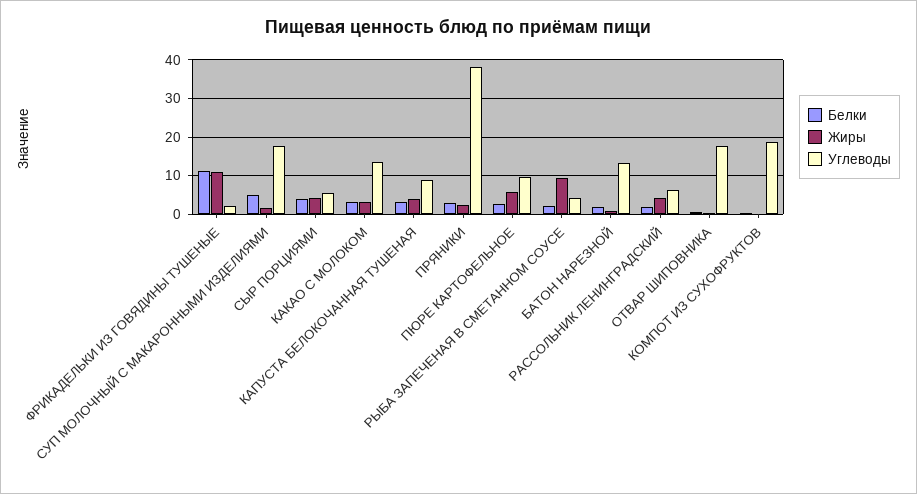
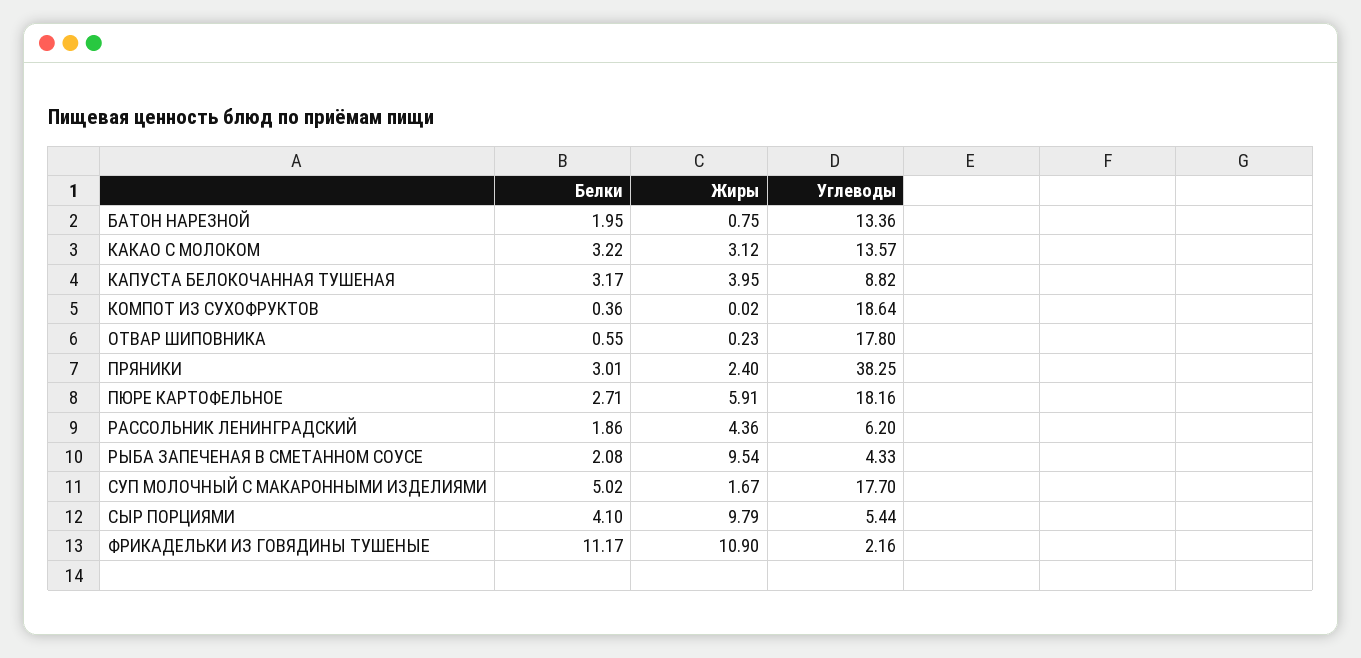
Жиры, СЫР ПОРЦИЯМИ: 4 -> 9.79
Углеводы, ПЮРЕ КАРТОФЕЛЬНОЕ: 10 -> 18.16

